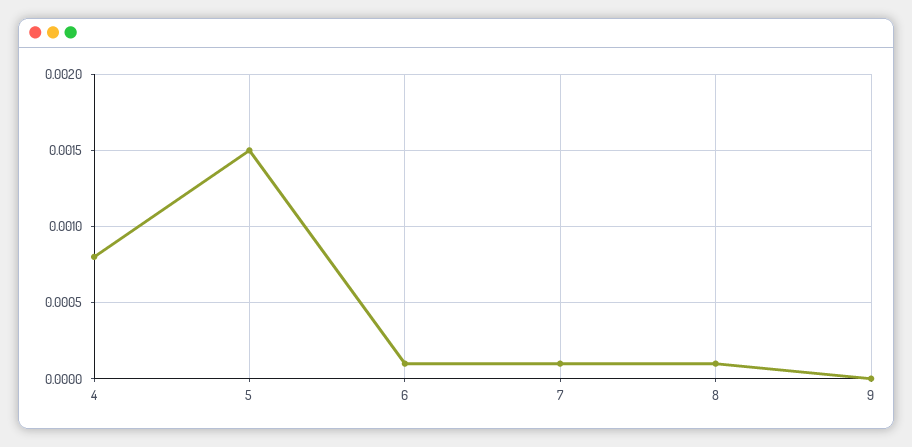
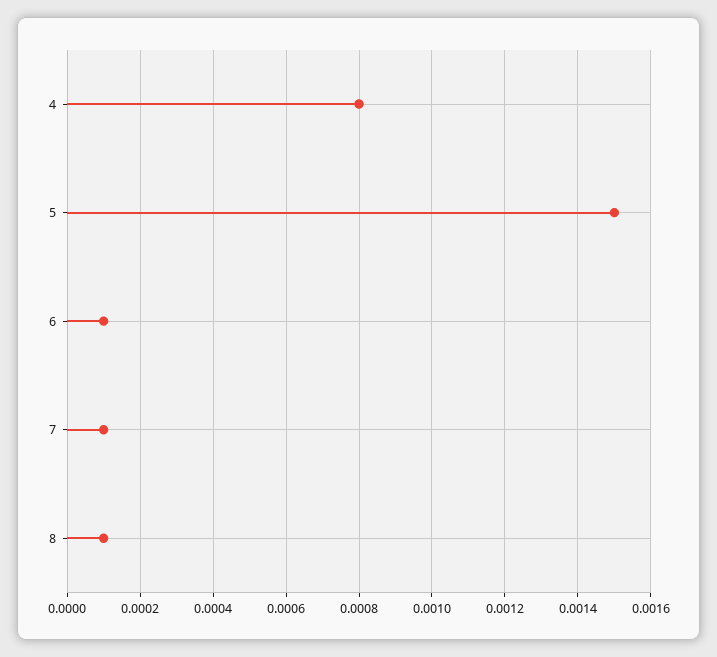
9: 0 -> none

